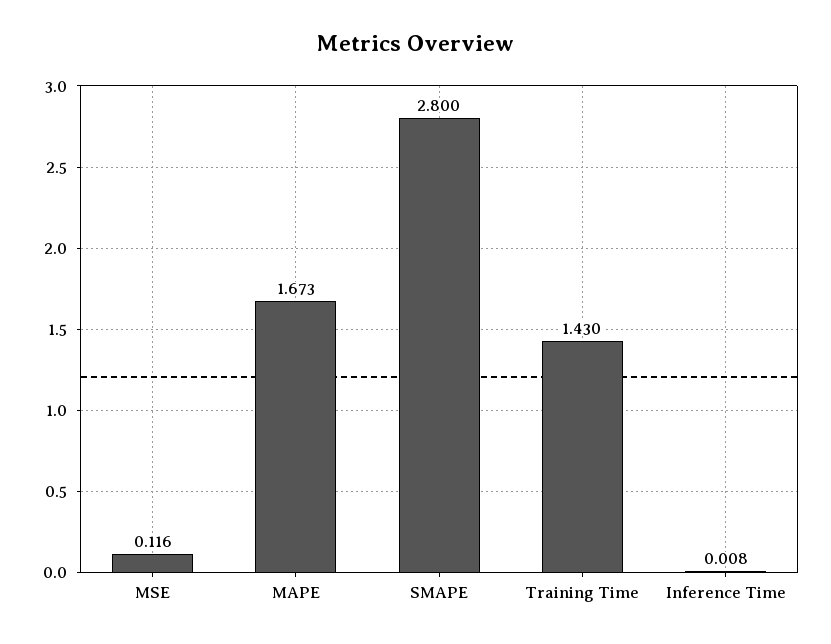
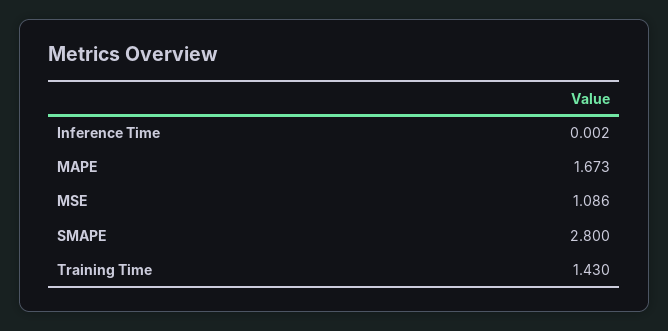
MSE: 0.116 -> 1.086
Inference Time: 0.008 -> 0.002

